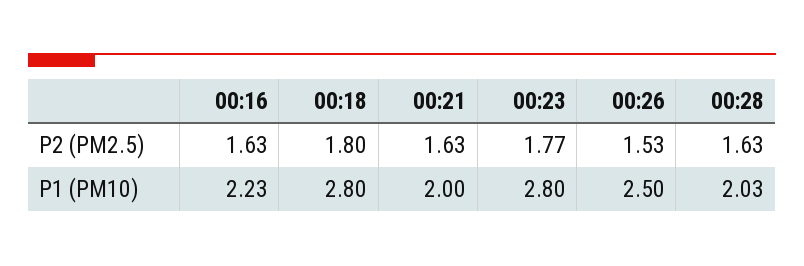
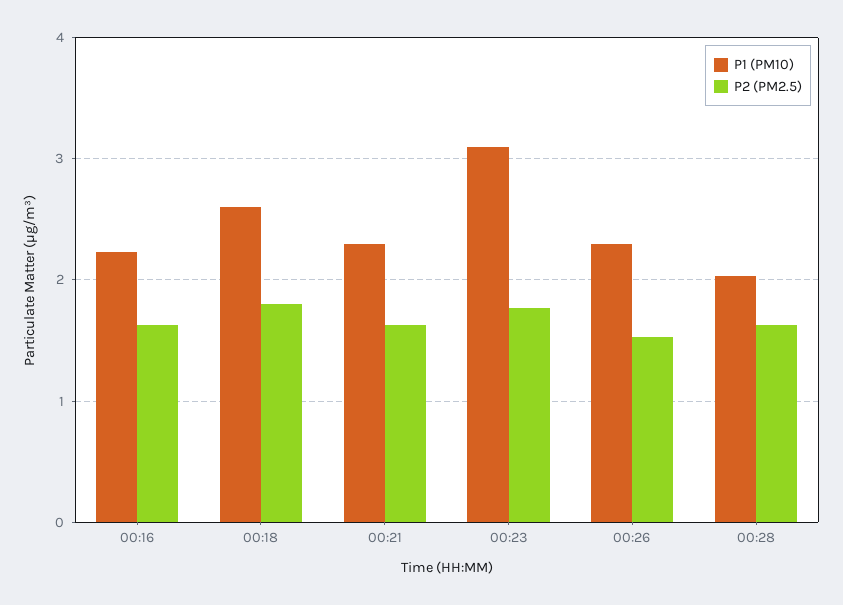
P1 (PM10), 00:18: 2.8 -> 2.6
P1 (PM10), 00:21: 2 -> 2.3
P1 (PM10), 00:23: 2.8 -> 3.1
P1 (PM10), 00:26: 2.5 -> 2.3

